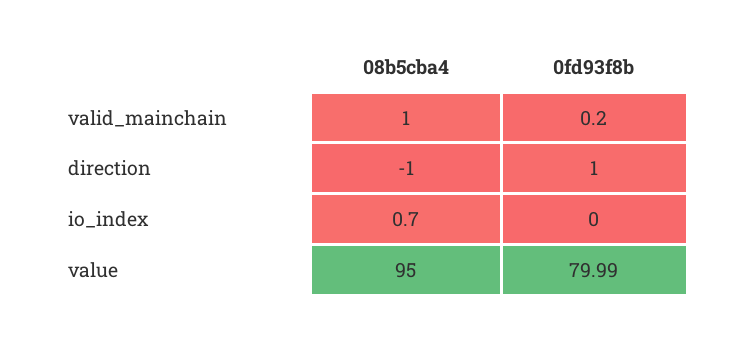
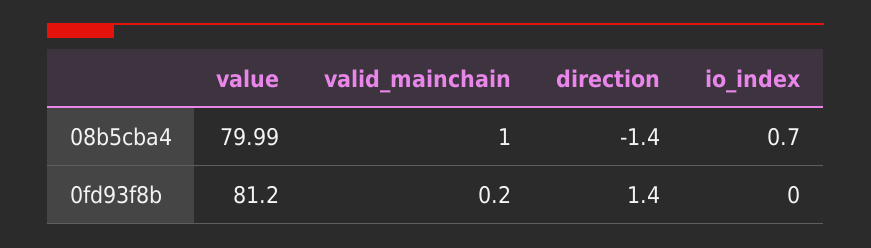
08b5cba4, direction: -1 -> -1.4
0fd93f8b, direction: 1 -> 1.4
08b5cba4, value: 95 -> 79.99
0fd93f8b, value: 79.99 -> 81.2

